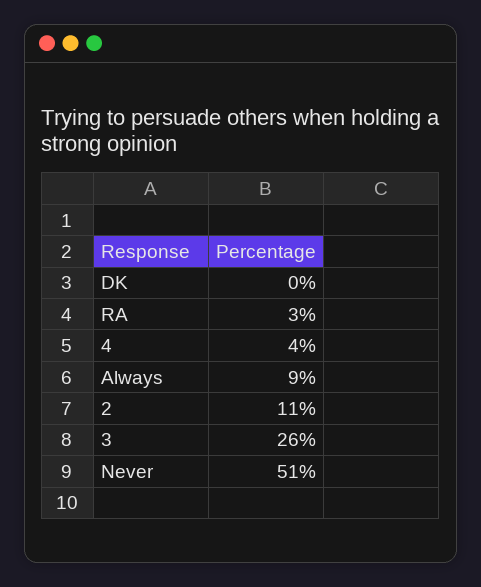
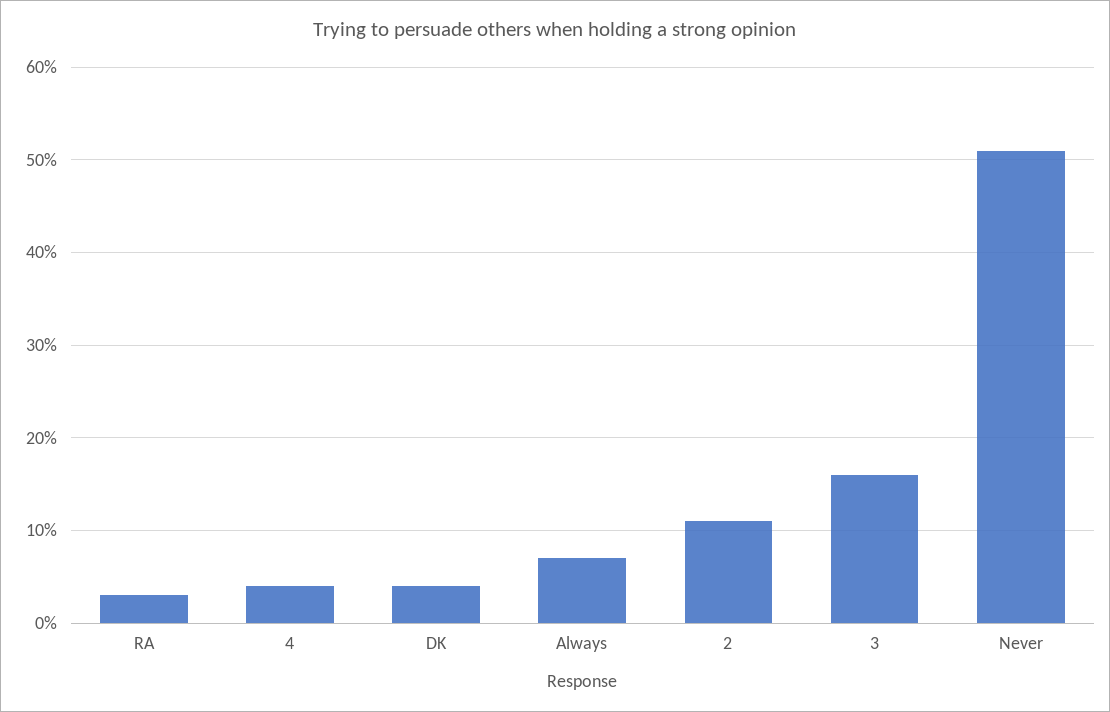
DK: 0 -> 4
Always: 9 -> 7
3: 26 -> 16

